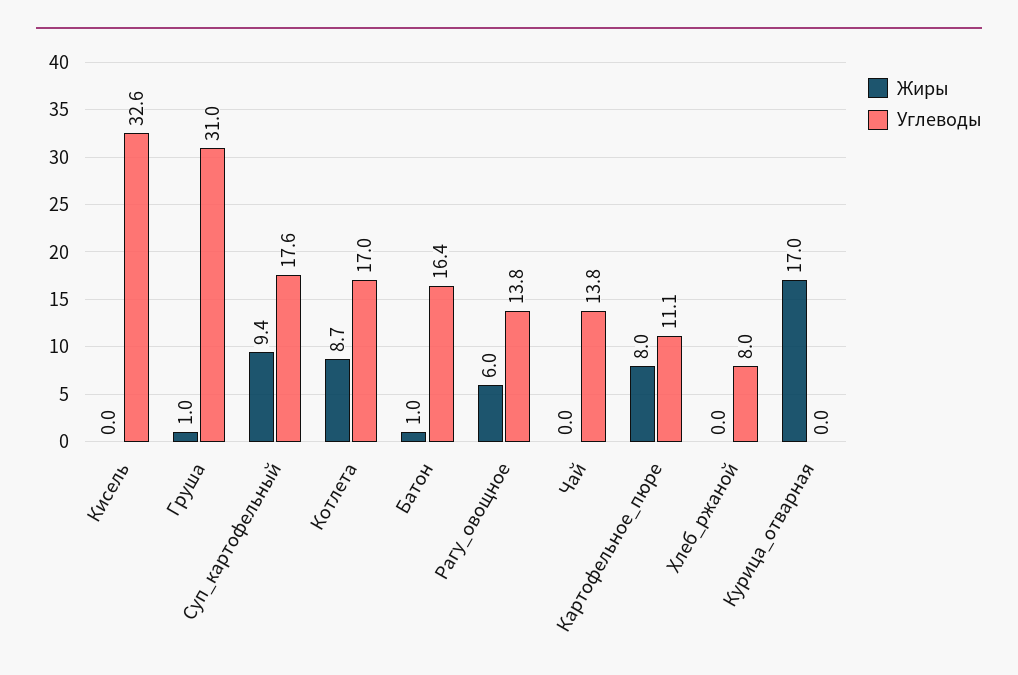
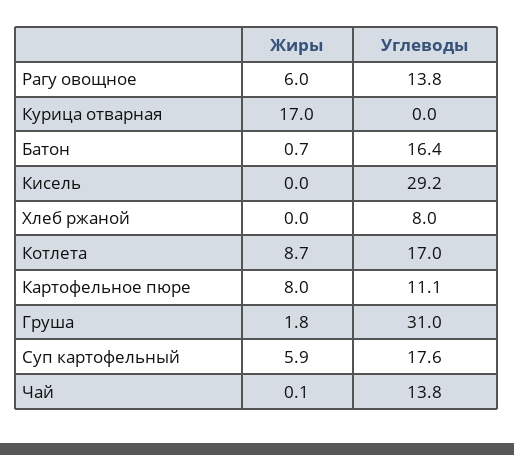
Углеводы, Кисель: 32.6 -> 29.2
Жиры, Груша: 1 -> 1.8
Жиры, Суп_картофельный: 9.4 -> 5.9
Жиры, Батон: 1 -> 0.7
Жиры, Чай: 0 -> 0.1

